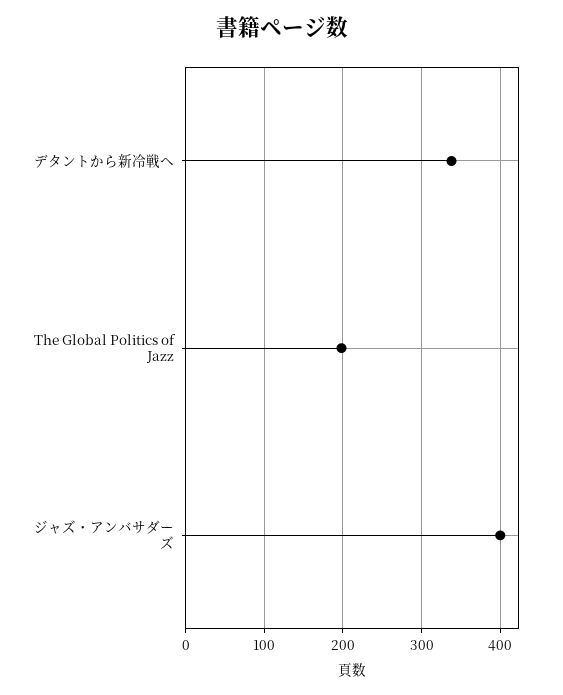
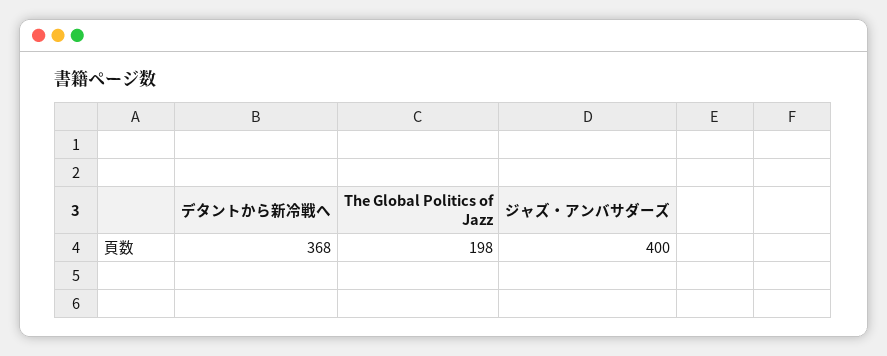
デタントから新冷戦へ: 340 -> 368

